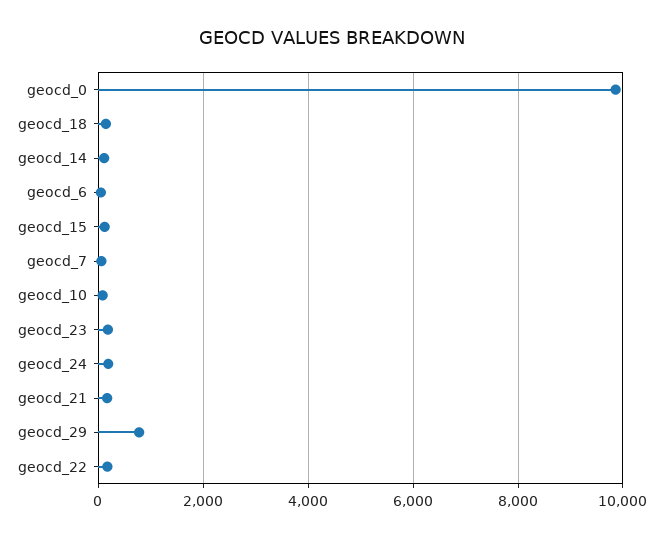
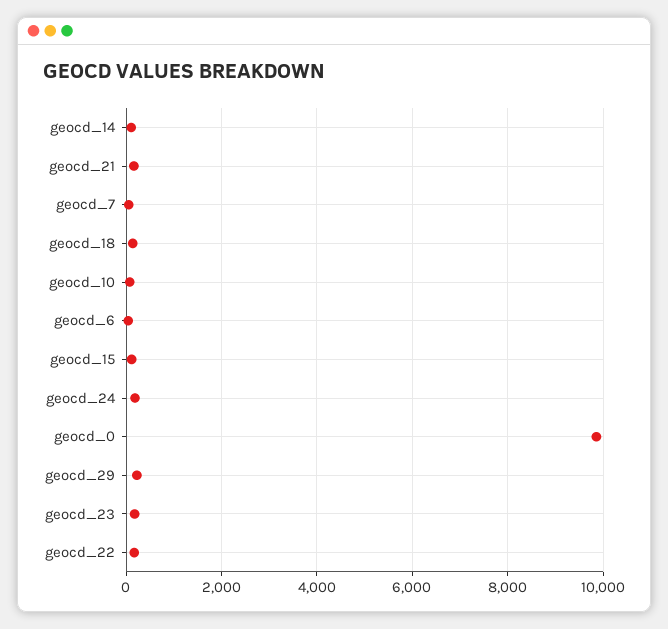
geocd_29: 800 -> 200

